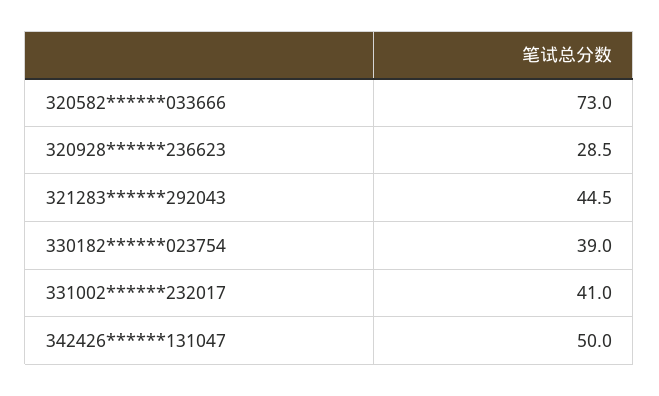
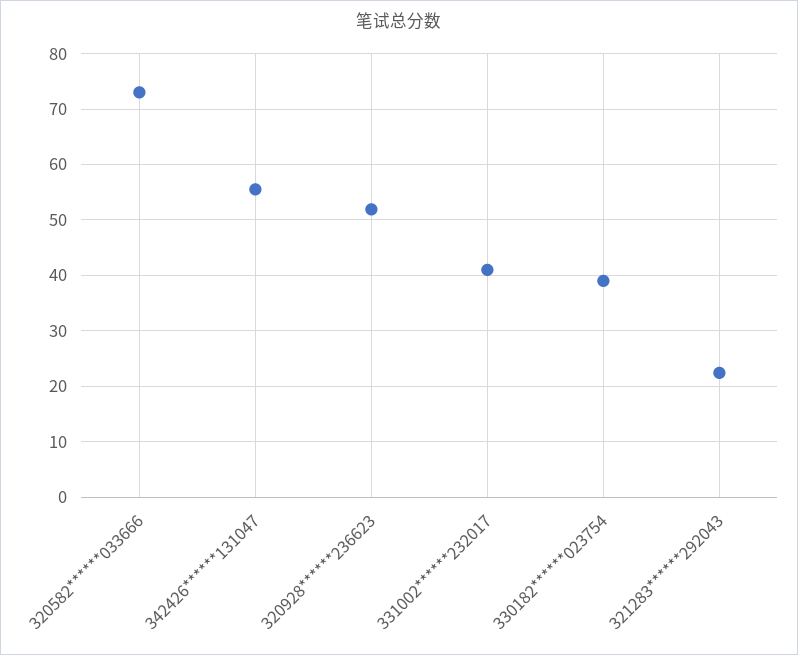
320928******236623: 28.5 -> 52
321283******292043: 44.5 -> 22
342426******131047: 50 -> 56

